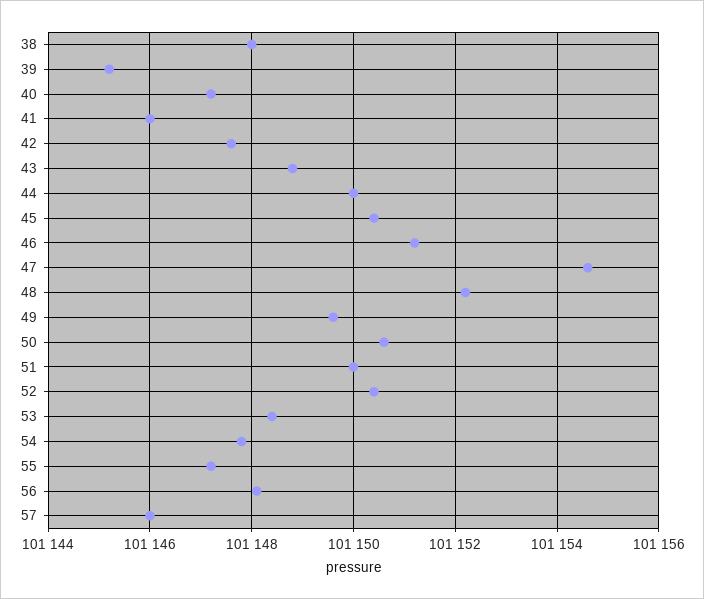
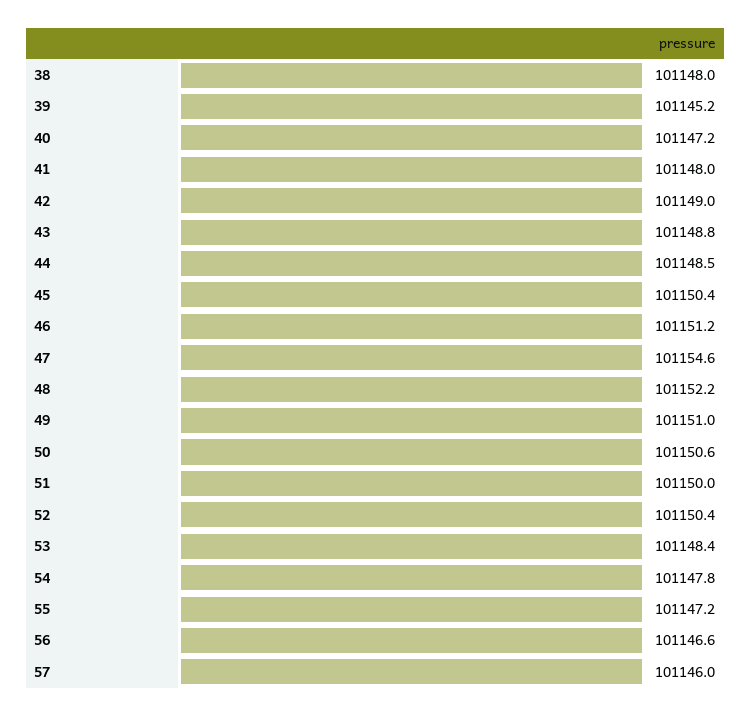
41: 101146 -> 101148
42: 101147.5 -> 101149
44: 101150 -> 101148.5
49: 101149.5 -> 101151
56: 101148 -> 101146.6

